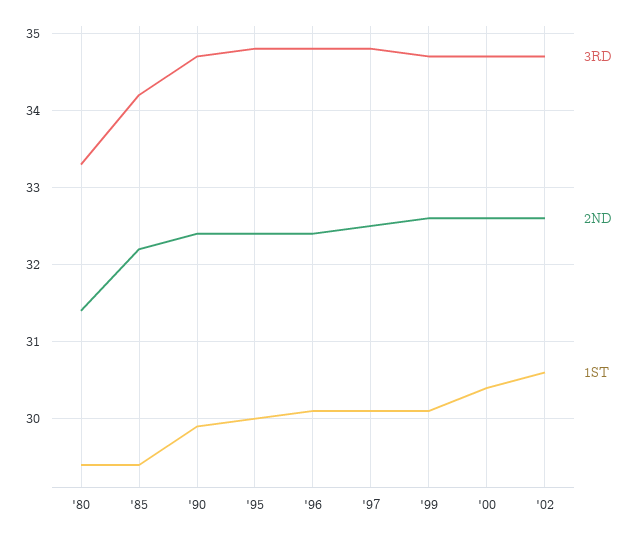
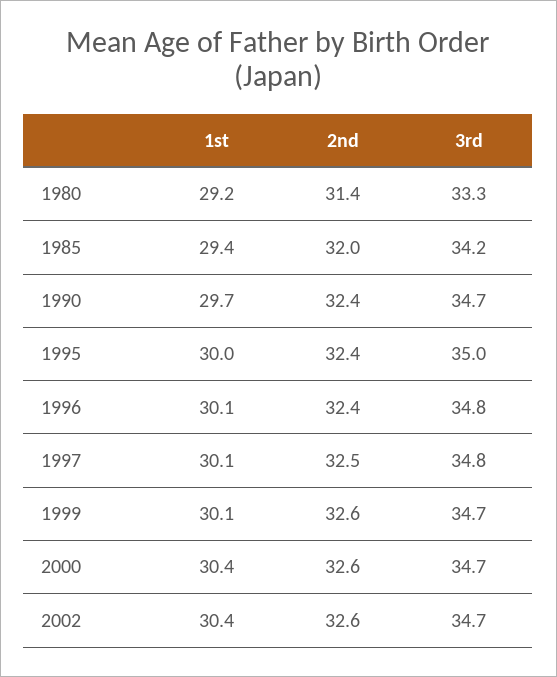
1ST, '80: 29.4 -> 29.2
2ND, '85: 32.2 -> 32
1ST, '90: 29.9 -> 29.7
3RD, '95: 34.8 -> 35
1ST, '02: 30.6 -> 30.4

